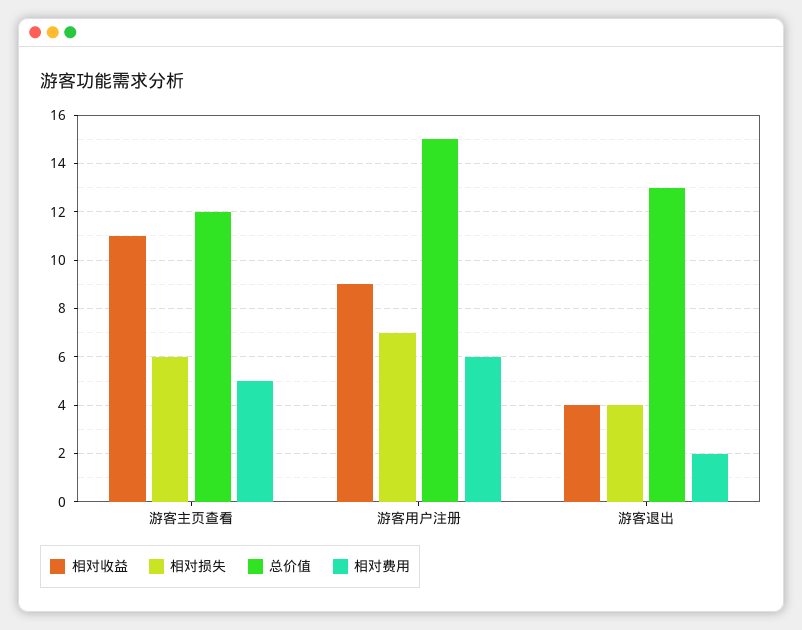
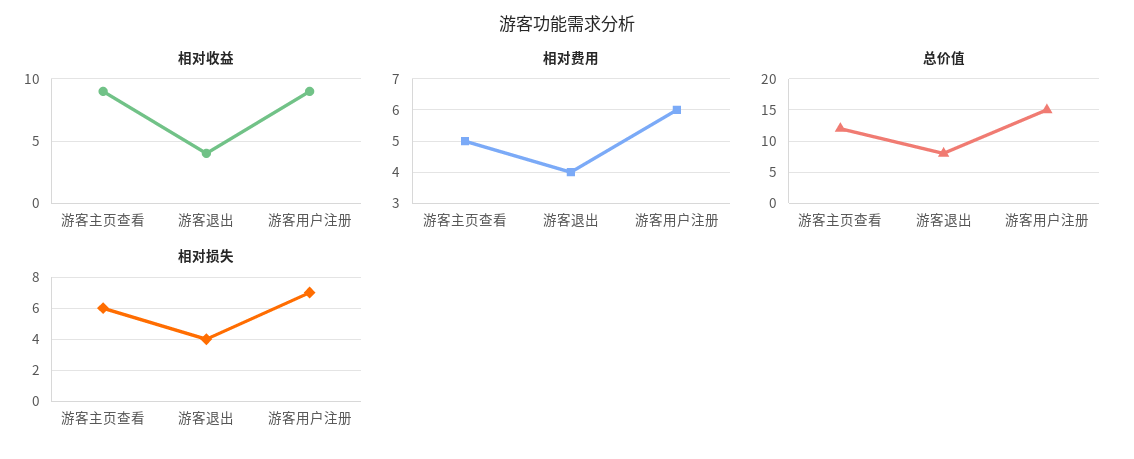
相对收益, 游客主页查看: 11 -> 9
总价值, 游客退出: 13 -> 8
相对费用, 游客退出: 2 -> 4

